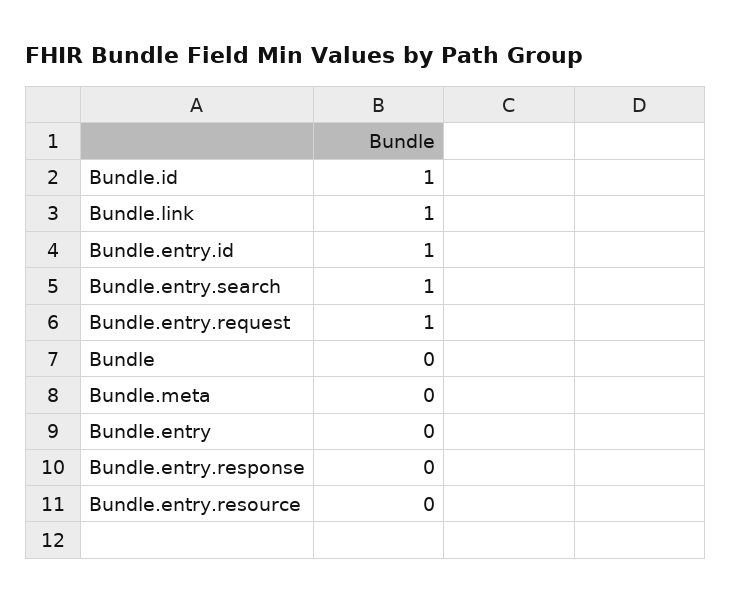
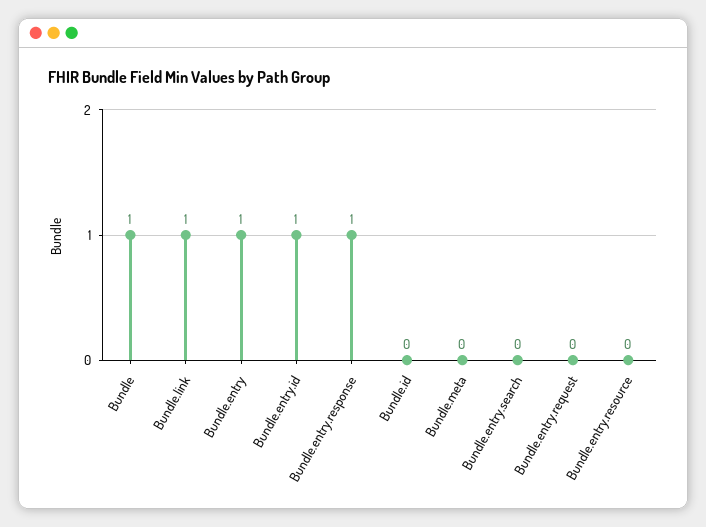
Bundle.id: 1 -> 0
Bundle.entry.search: 1 -> 0
Bundle.entry.request: 1 -> 0
Bundle: 0 -> 1
Bundle.entry: 0 -> 1
Bundle.entry.response: 0 -> 1

